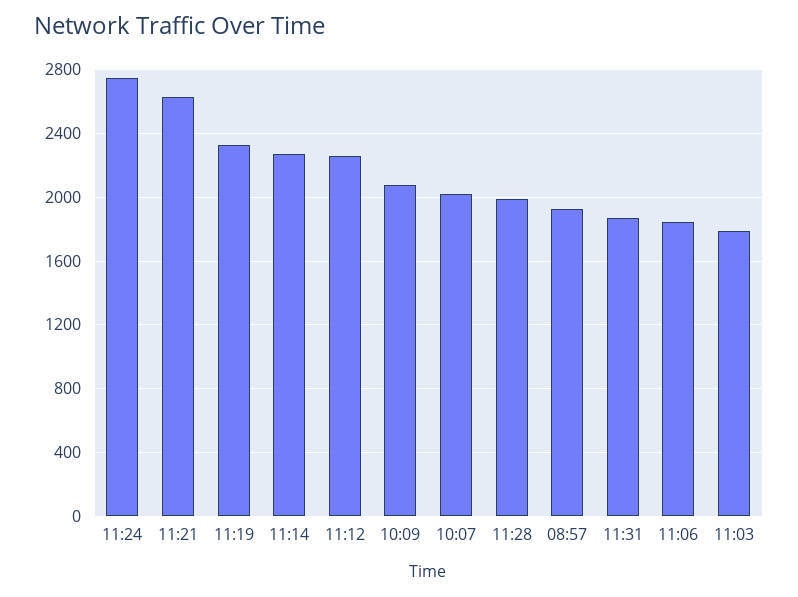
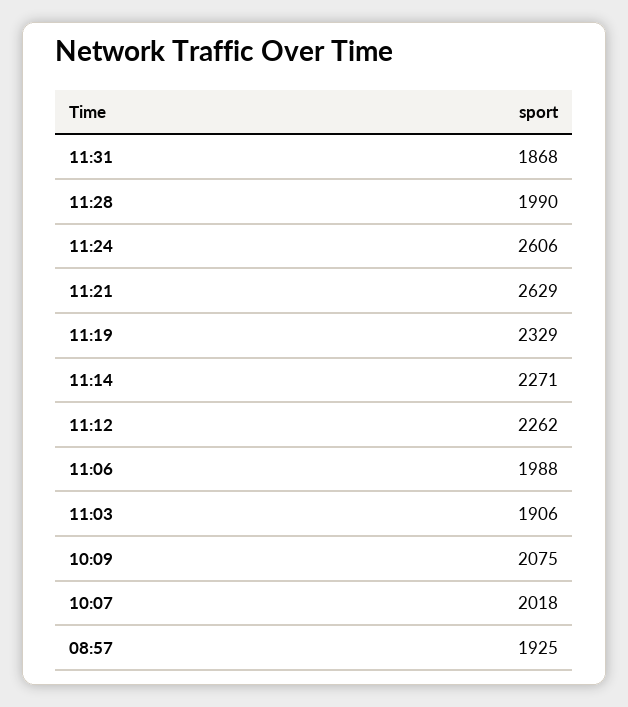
11:24: 2750 -> 2606
11:06: 1850 -> 1988
11:03: 1800 -> 1906

